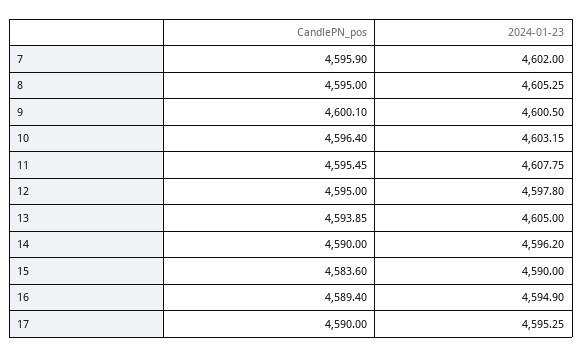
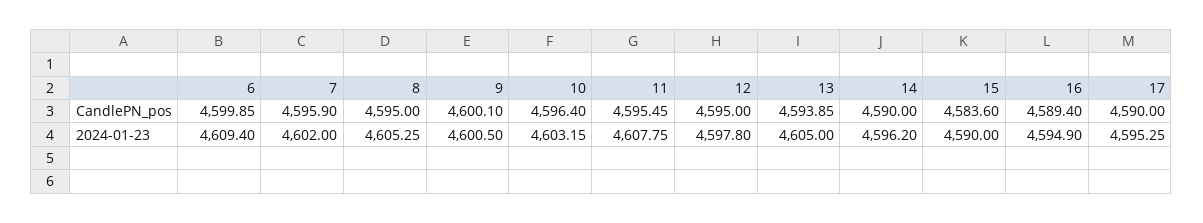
CandlePN_pos, 6: none -> 4599.85
2024-01-23, 6: none -> 4609.4

